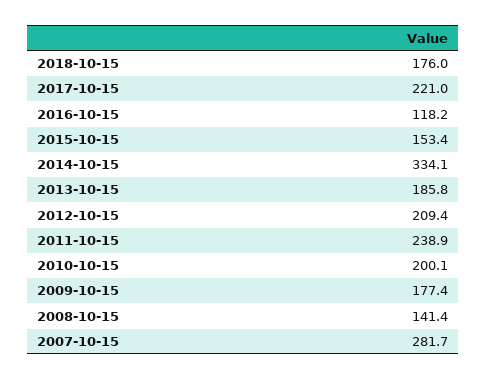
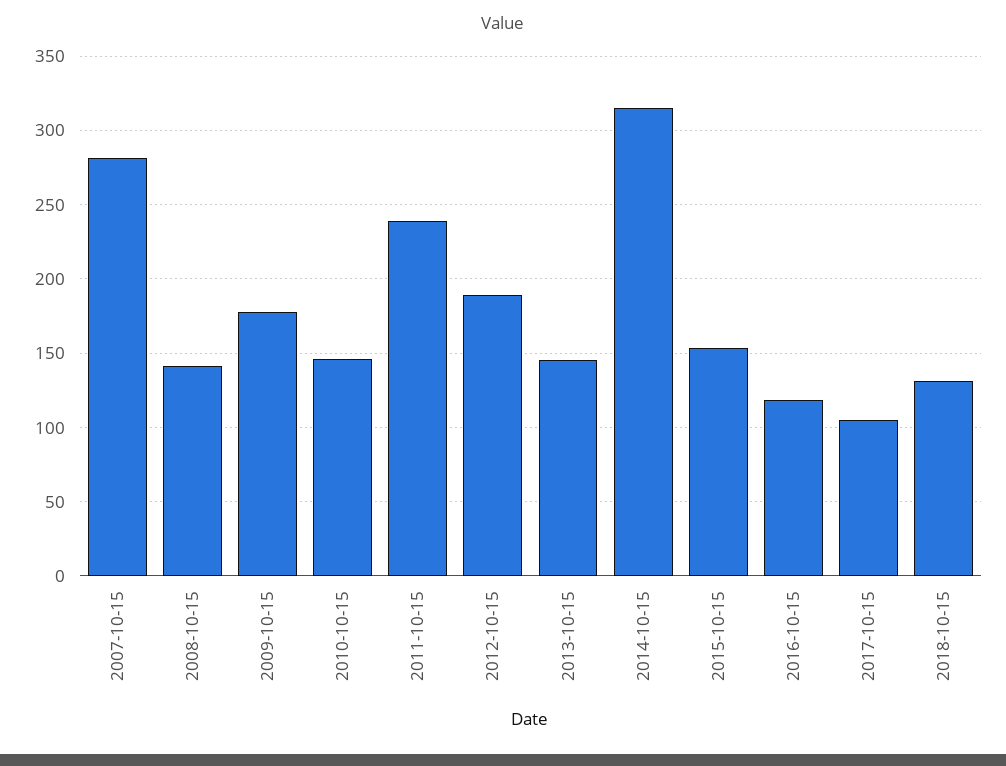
2018-10-15: 176 -> 130
2017-10-15: 221 -> 105
2014-10-15: 334.1 -> 315
2013-10-15: 185.8 -> 145
2012-10-15: 209.4 -> 190
2010-10-15: 200.1 -> 145

